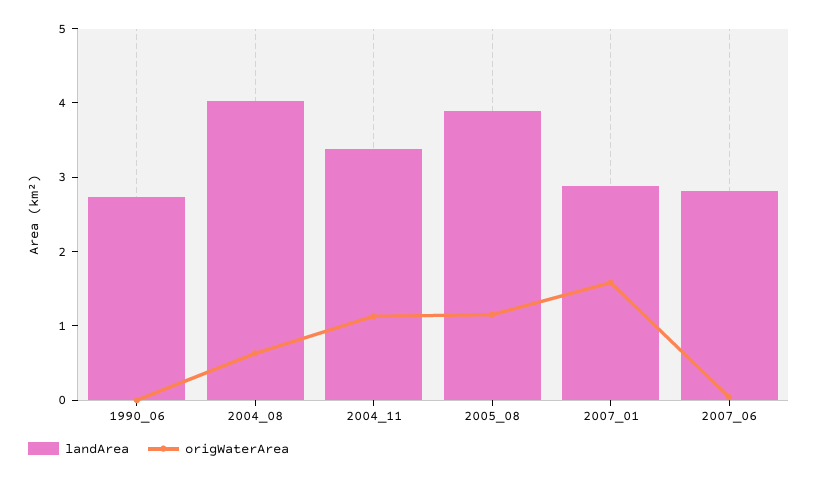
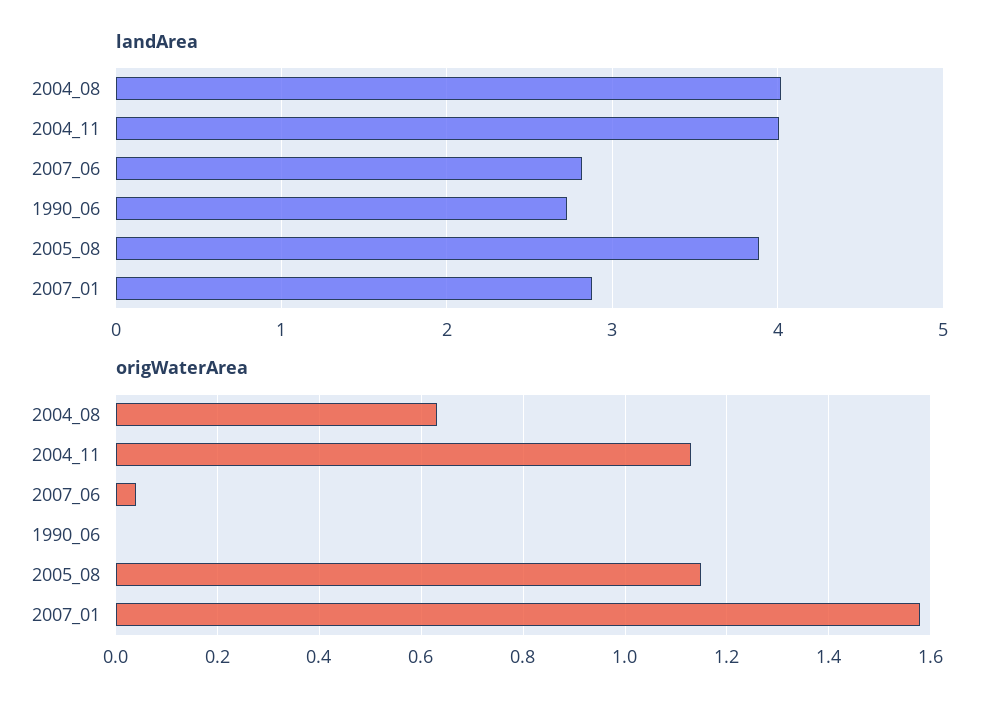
landArea, 2004_11: 3.4 -> 4

